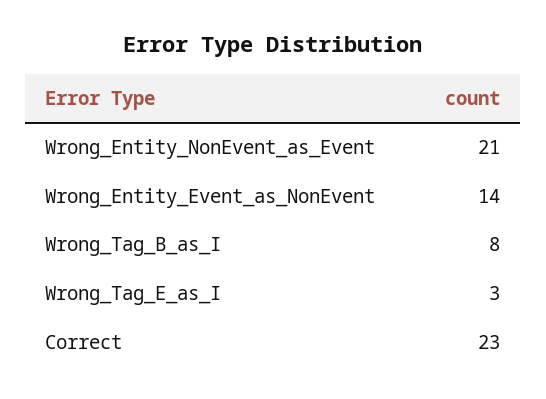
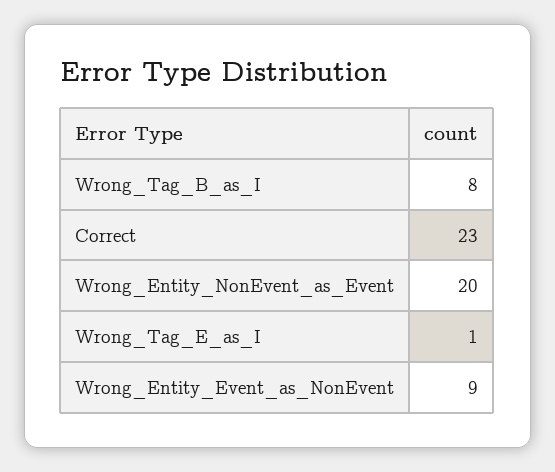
Wrong_Entity_NonEvent_as_Event: 21 -> 20
Wrong_Entity_Event_as_NonEvent: 14 -> 9
Wrong_Tag_E_as_I: 3 -> 1

